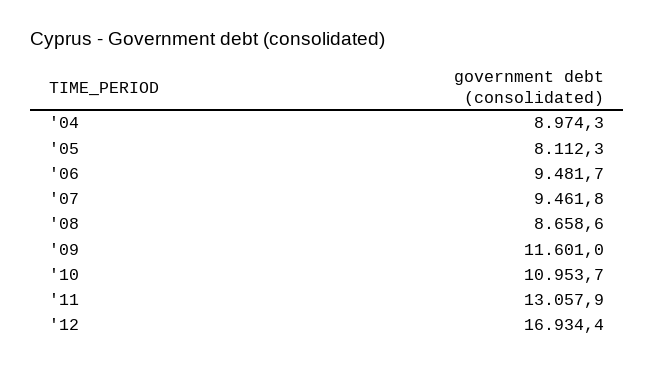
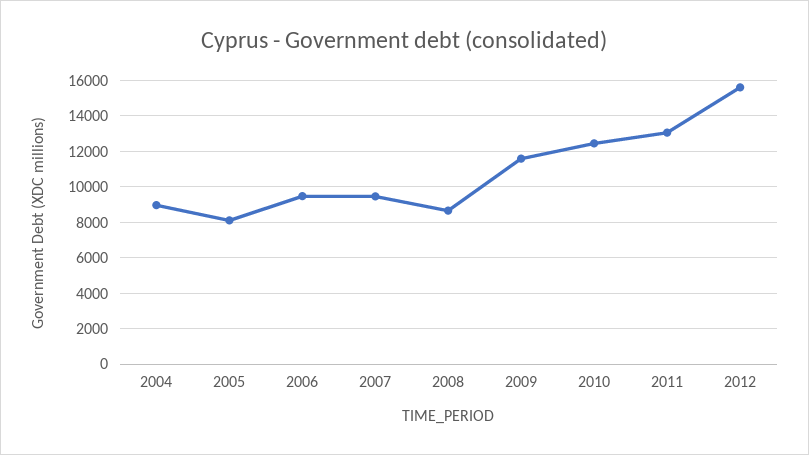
'10: 10953.7 -> 12500
'12: 16934.4 -> 15500

